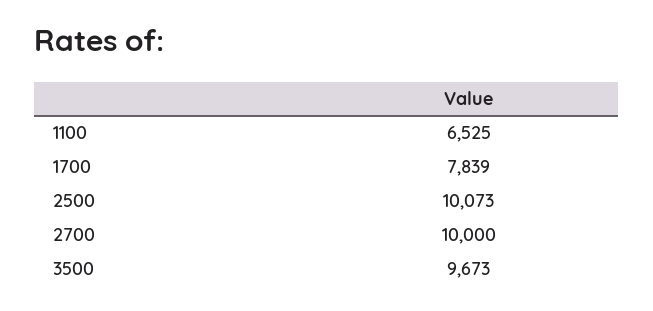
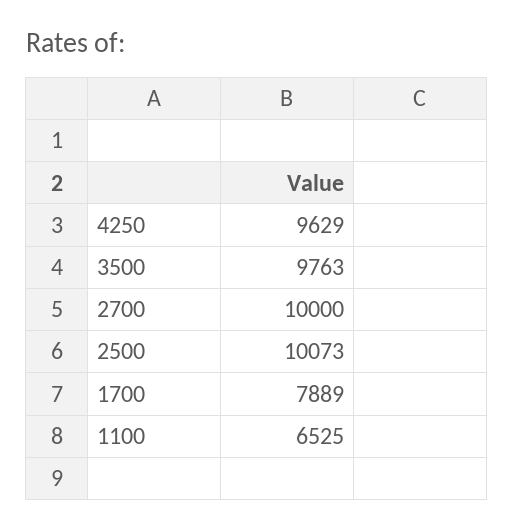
1700: 7839 -> 7889
3500: 9673 -> 9763
4250: none -> 9629

